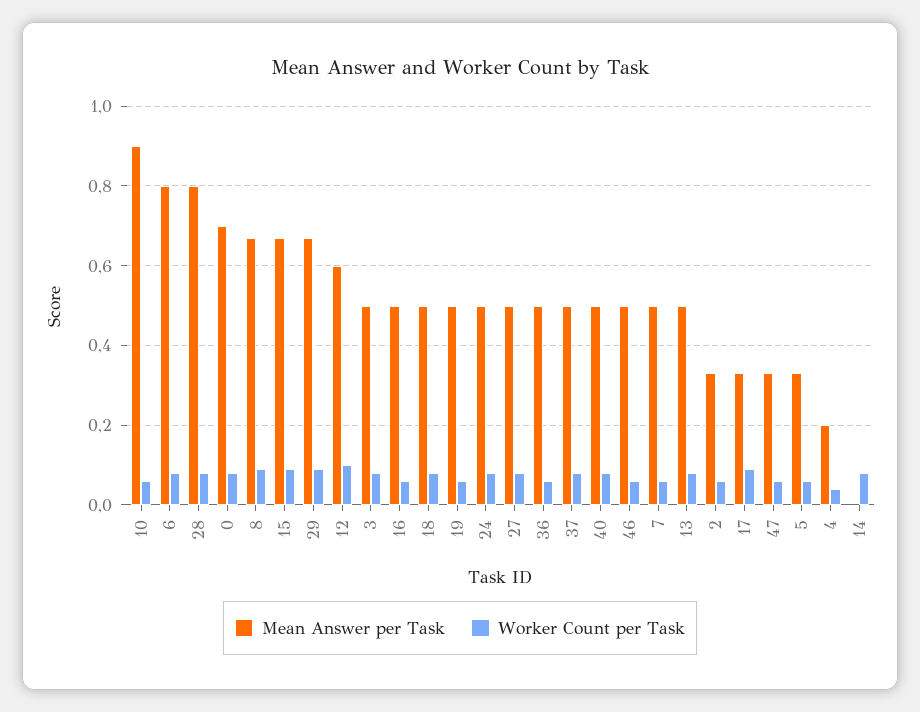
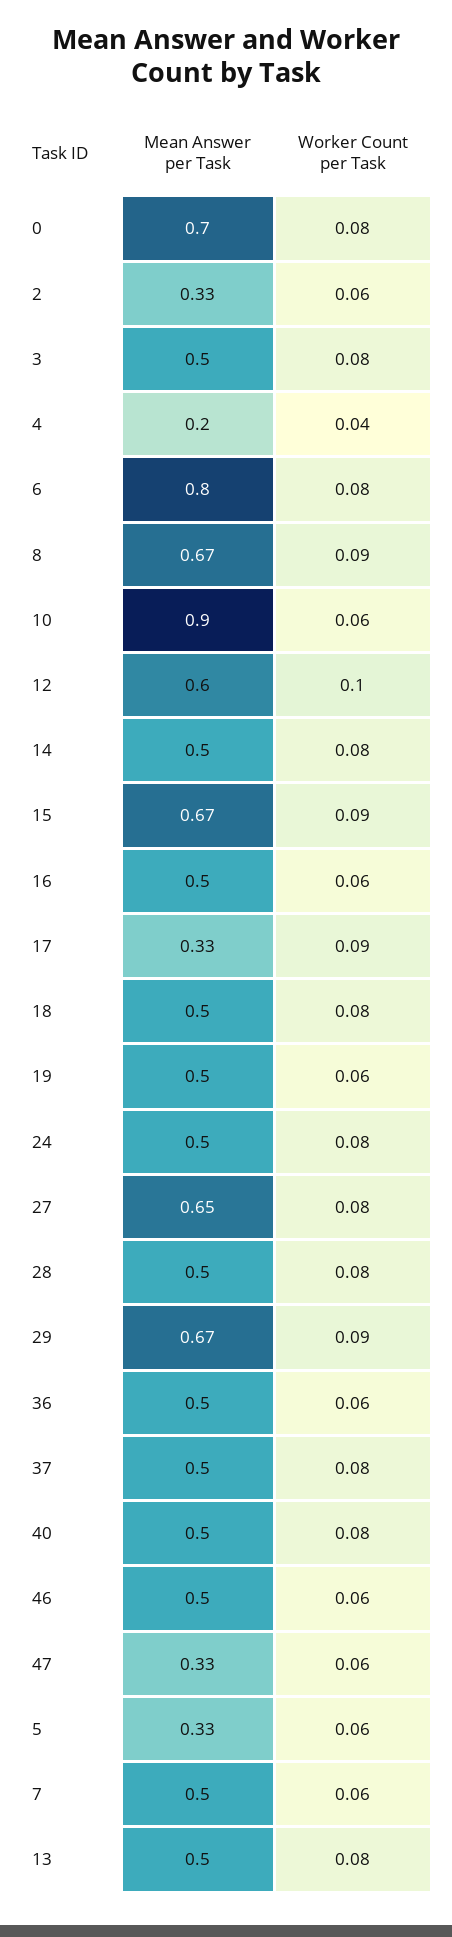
Mean Answer per Task, 28: 0.8 -> 0.5
Mean Answer per Task, 27: 0.5 -> 0.65
Mean Answer per Task, 14: 0 -> 0.5

